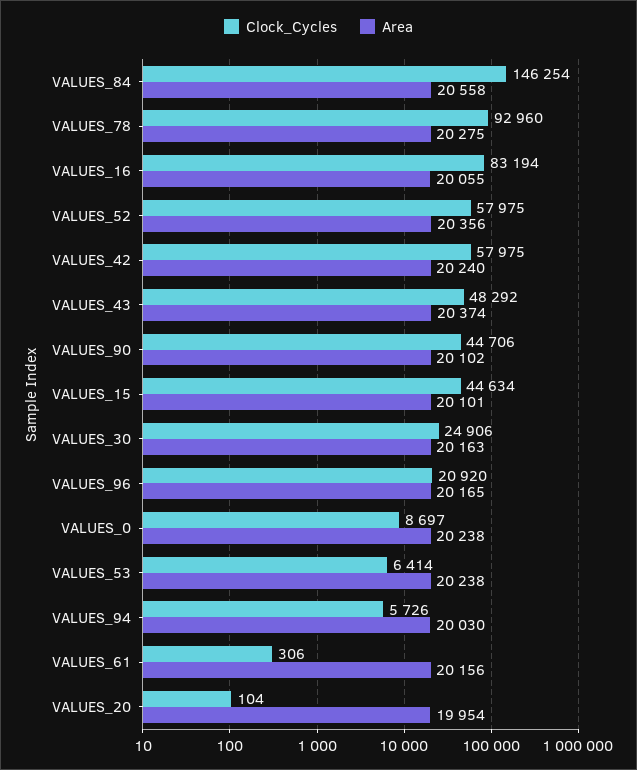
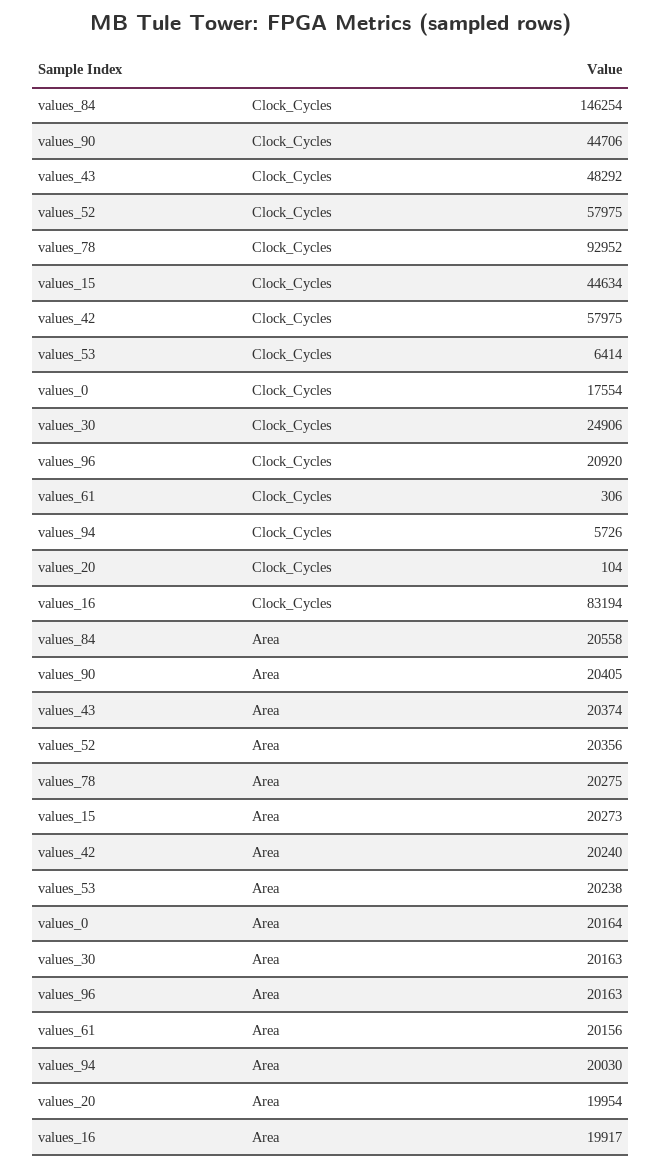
Clock_Cycles, VALUES_78: 92960 -> 92952
Area, VALUES_16: 20055 -> 19917
Area, VALUES_90: 20102 -> 20405
Area, VALUES_15: 20101 -> 20273
Area, VALUES_96: 20165 -> 20163
Clock_Cycles, VALUES_0: 8697 -> 17554
Area, VALUES_0: 20238 -> 20164

